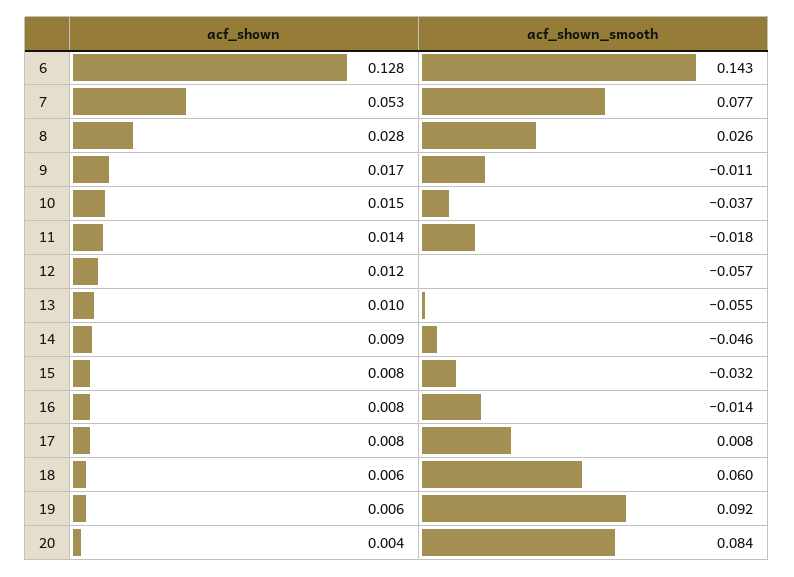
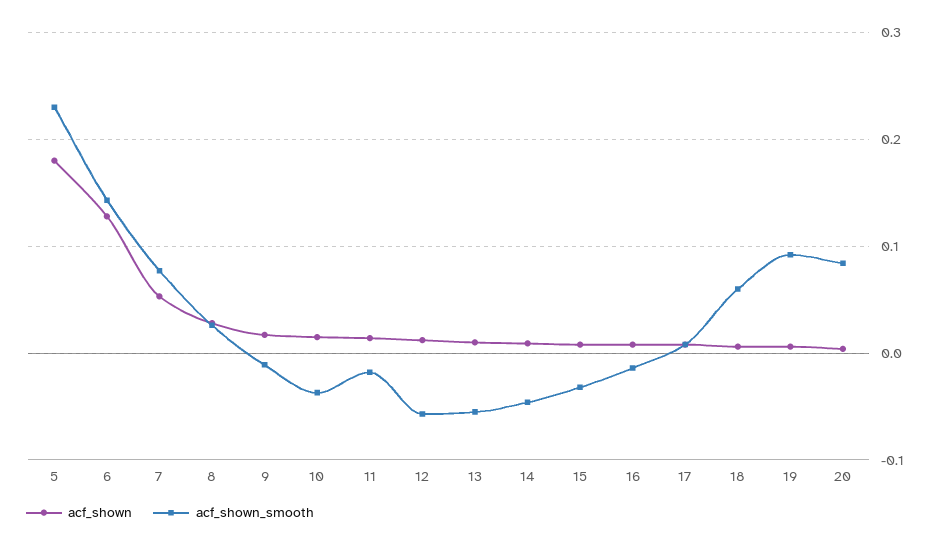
acf_shown, 5: none -> 0.18
acf_shown_smooth, 5: none -> 0.23

